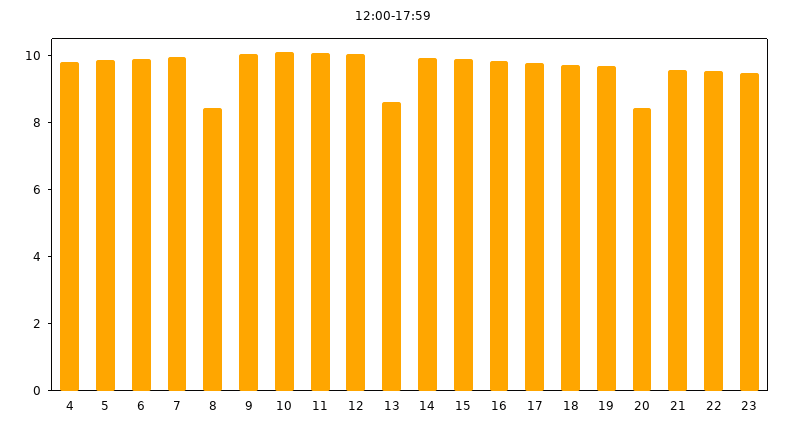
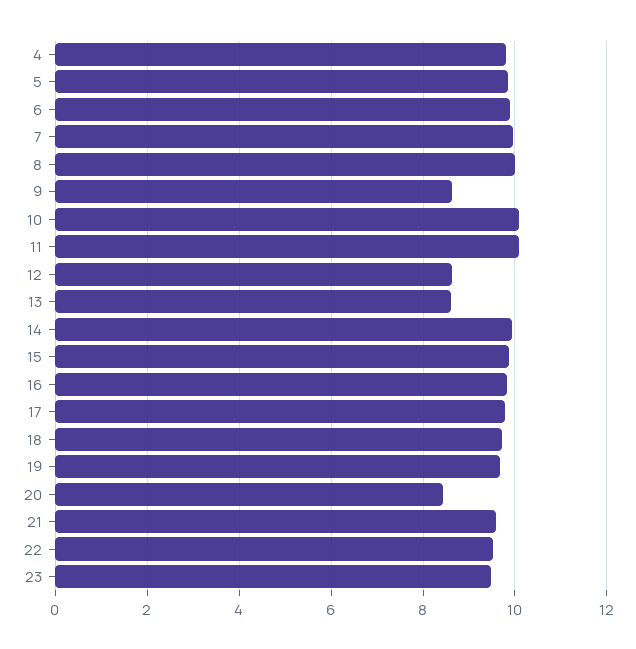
8: 8.5 -> 10
9: 10 -> 8.6
12: 10 -> 8.6

